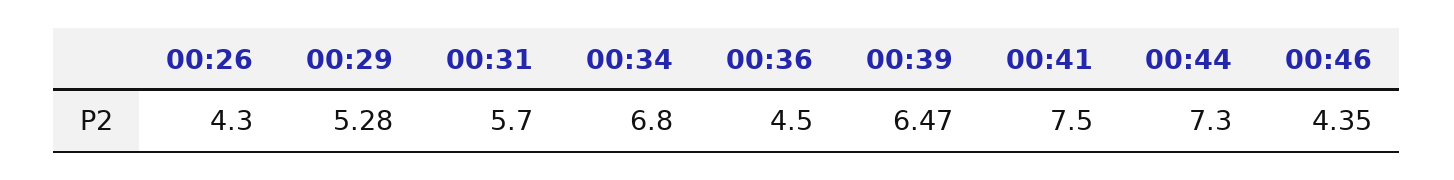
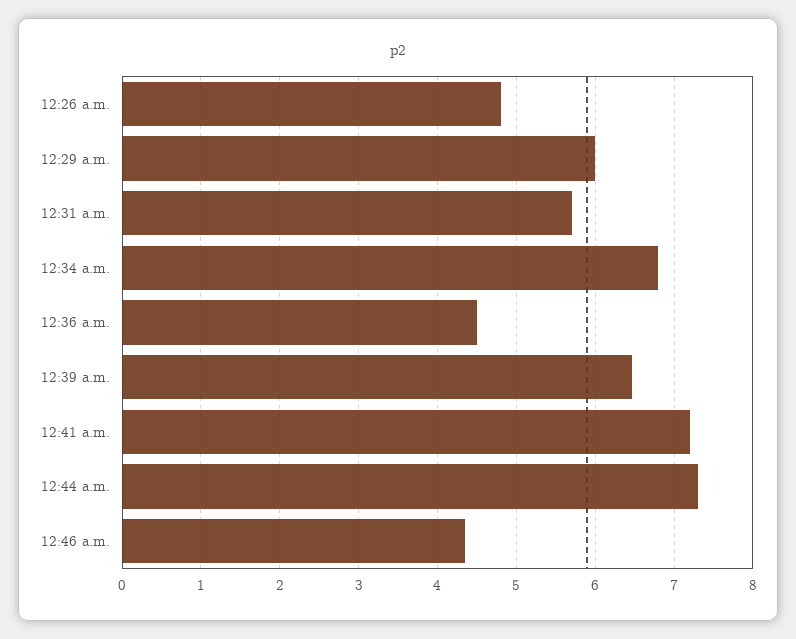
00:26: 4.3 -> 4.8
00:29: 5.28 -> 6
00:41: 7.5 -> 7.2

